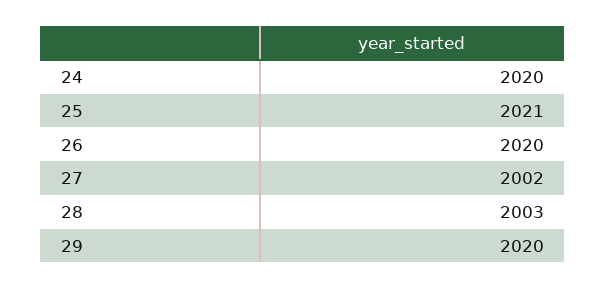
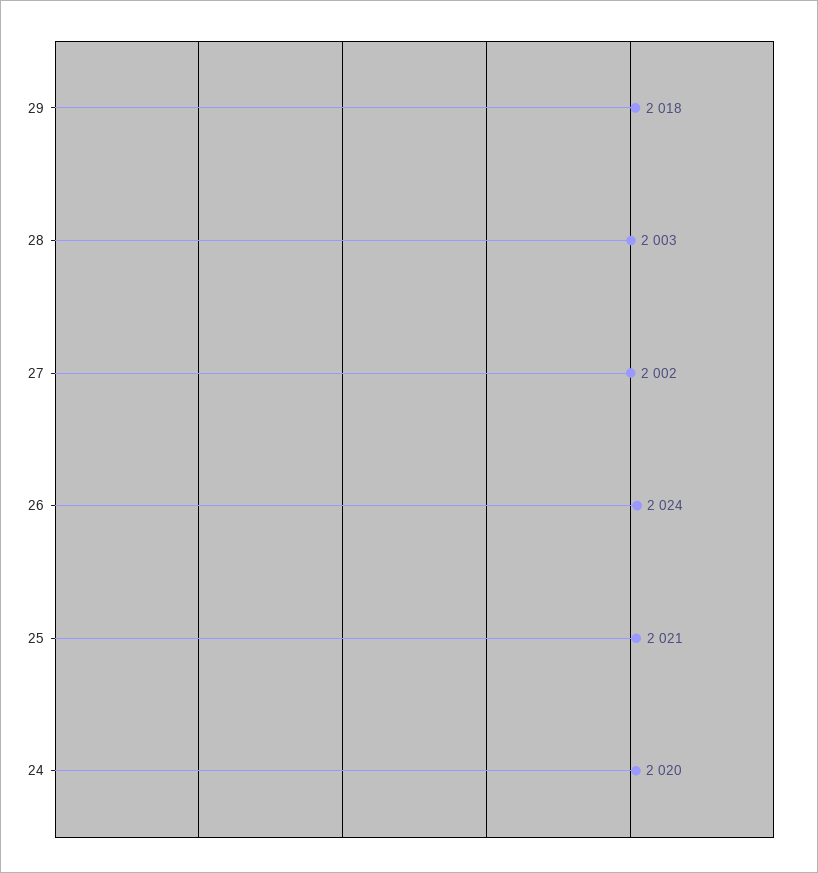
26: 2020 -> 2024
29: 2020 -> 2018

